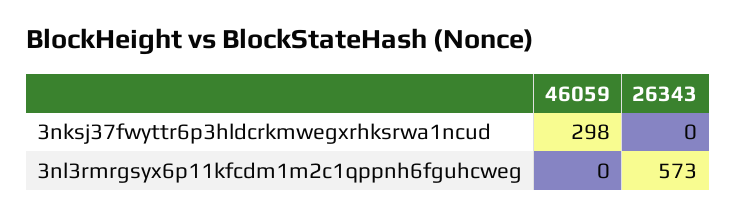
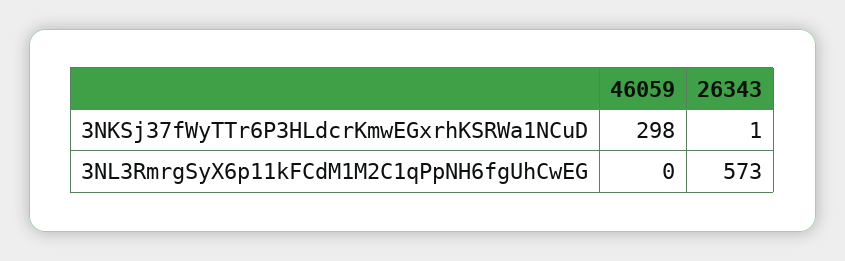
26343, 3nksj37fwyttr6p3hldcrkmwegxrhksrwa1ncud: 0 -> 1

